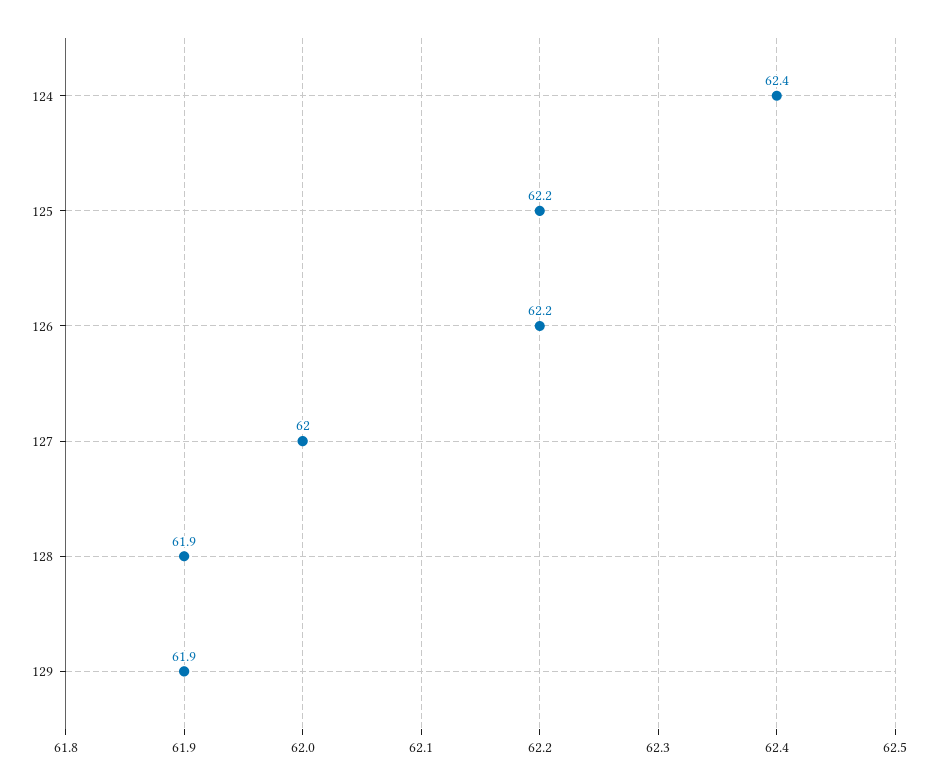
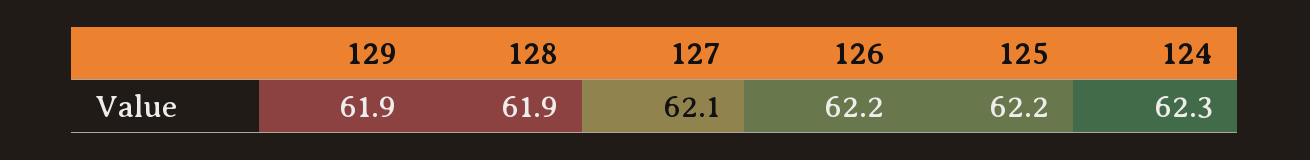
124: 62.4 -> 62.3
127: 62 -> 62.1

